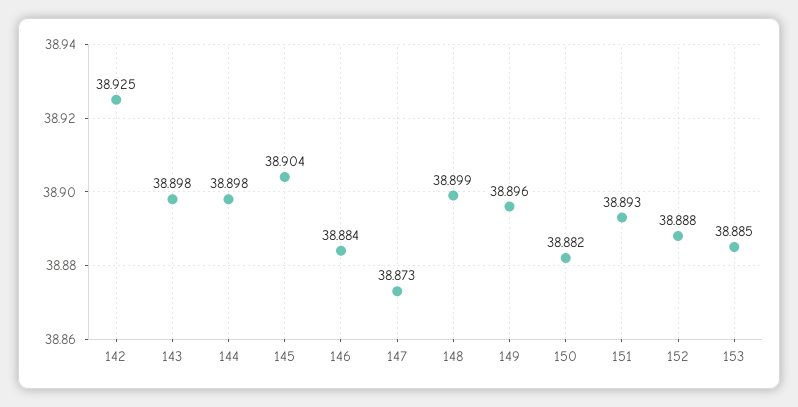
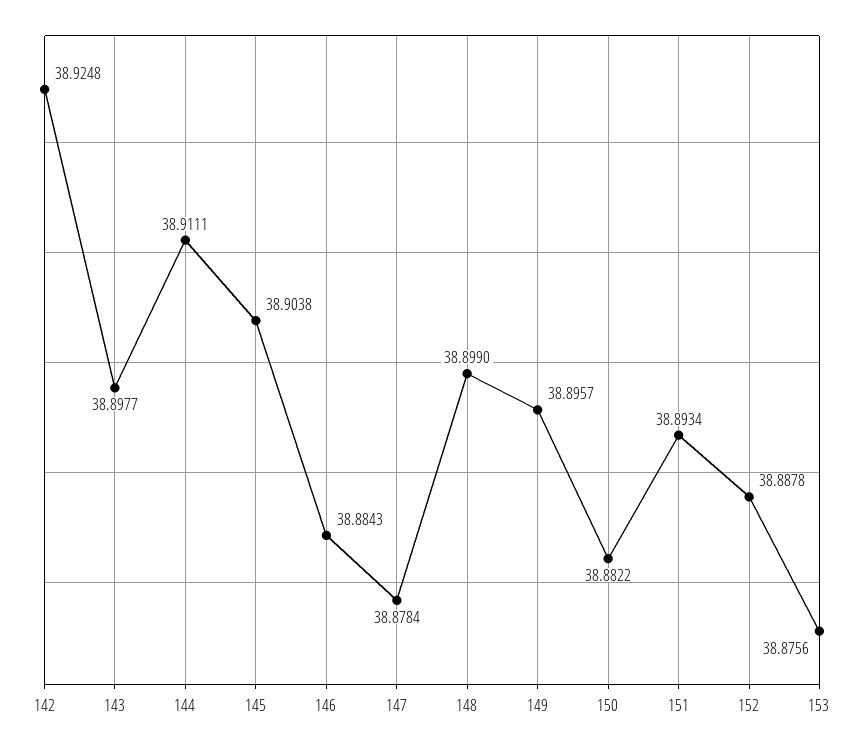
144: 38.898 -> 38.9111
147: 38.873 -> 38.8784
153: 38.885 -> 38.8756

